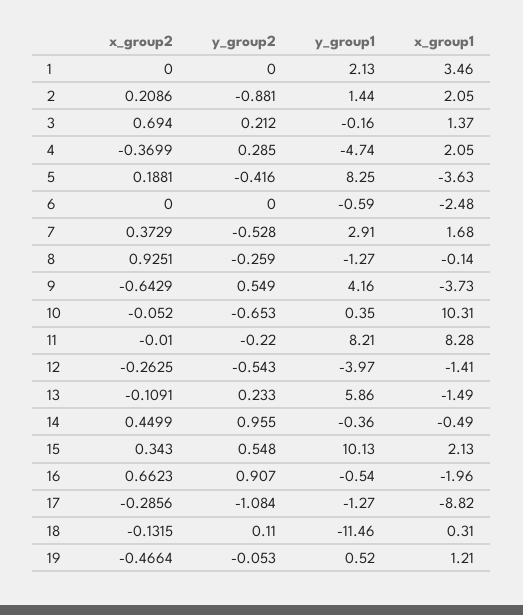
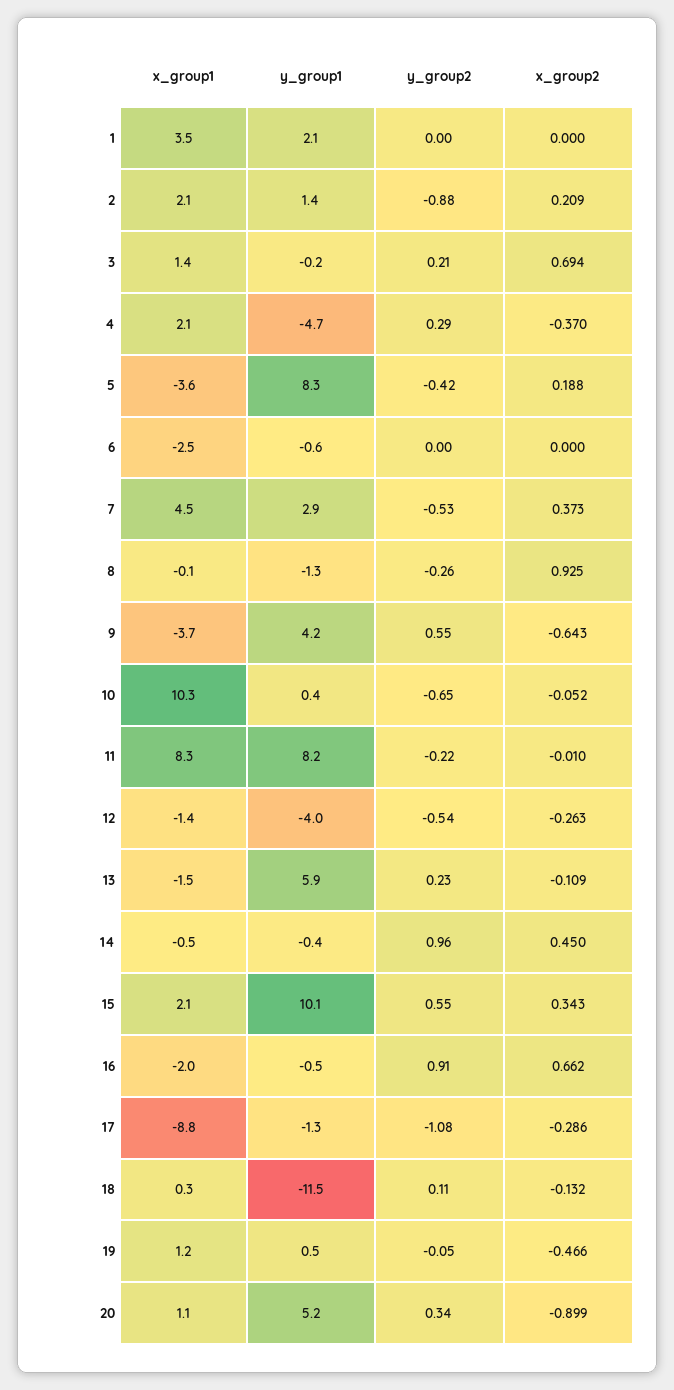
x_group1, 7: 1.68 -> 4.5
x_group1, 20: none -> 1.1
y_group1, 20: none -> 5.2
y_group2, 20: none -> 0.34
x_group2, 20: none -> -0.899

